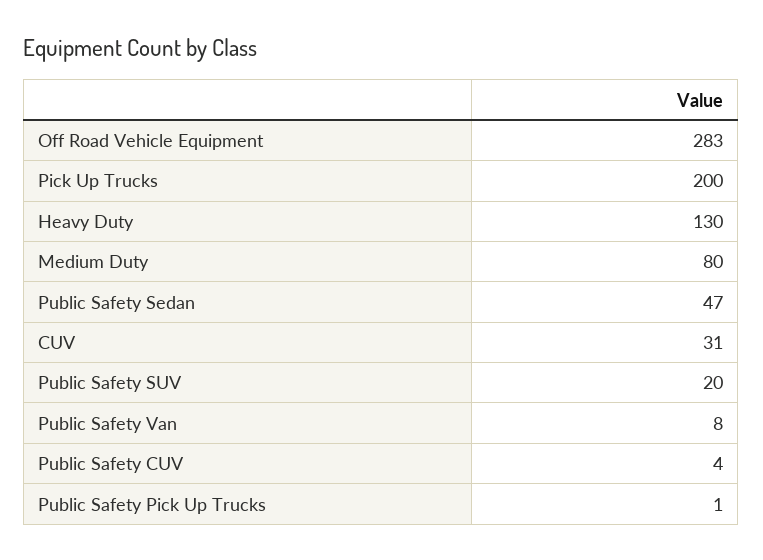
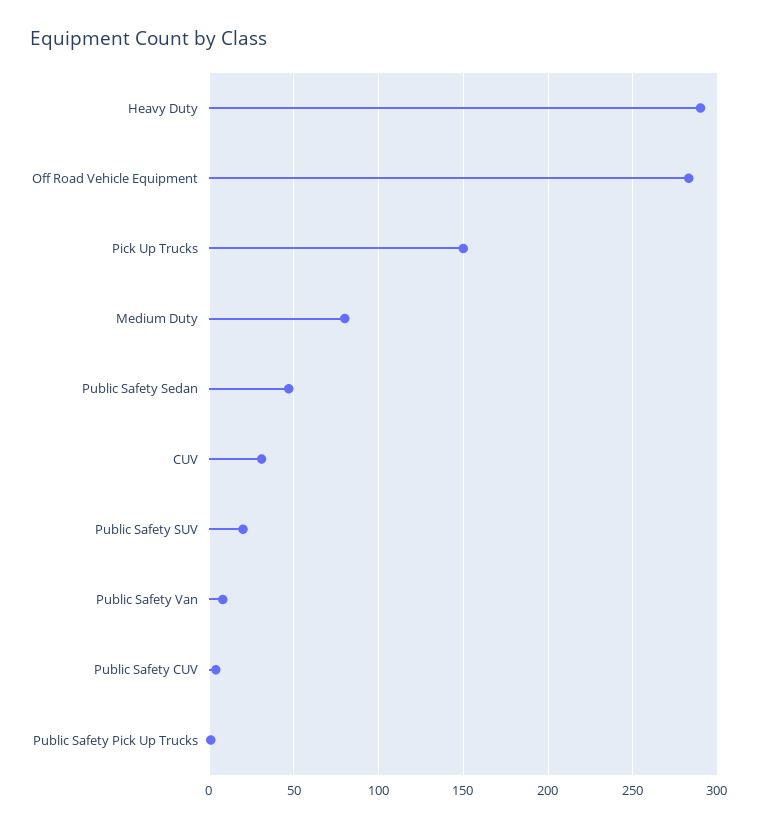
Pick Up Trucks: 200 -> 150
Heavy Duty: 130 -> 290

